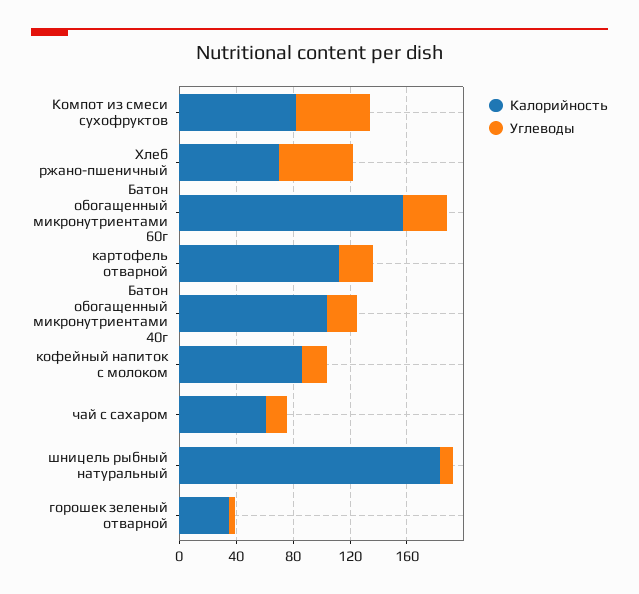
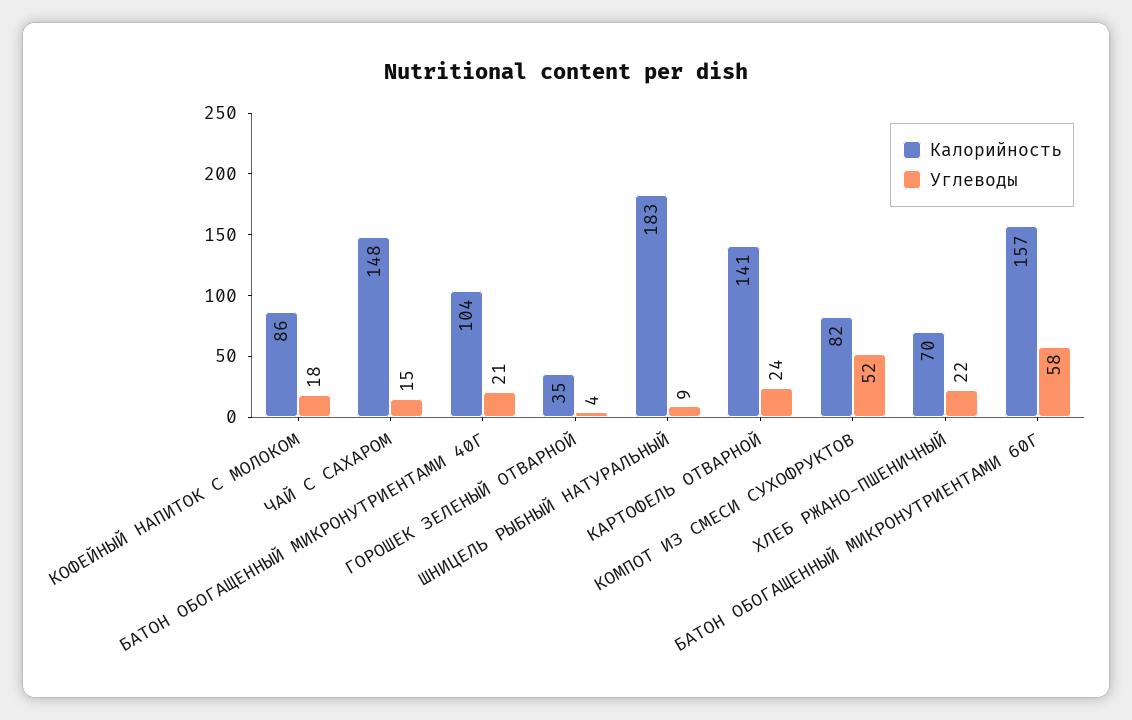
Углеводы, Хлеб ржано-пшеничный: 50 -> 22
Углеводы, Батон обогащенный микронутриентами 60г: 30 -> 58
Калорийность, картофель отварной: 110 -> 141
Калорийность, чай с сахаром: 60 -> 148

